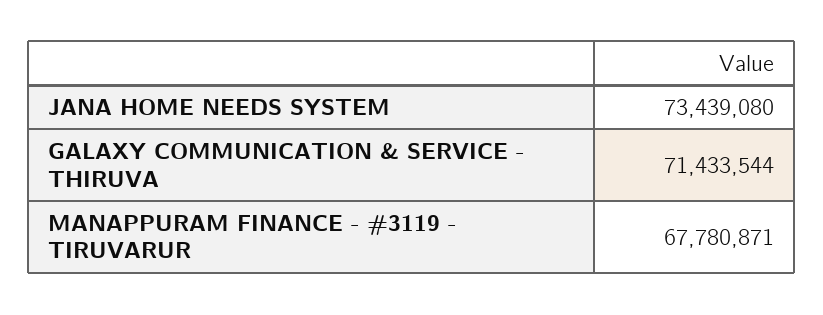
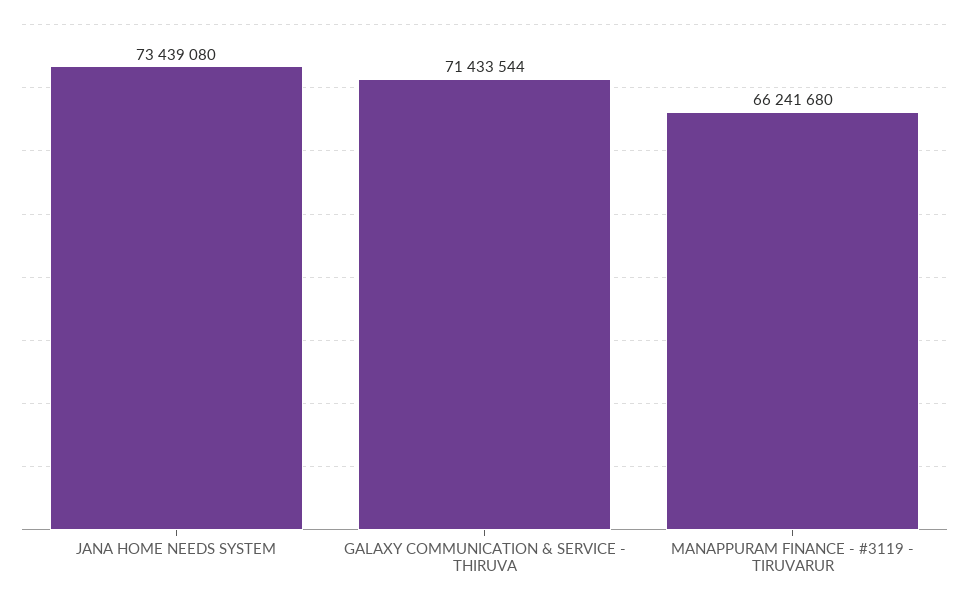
MANAPPURAM FINANCE - #3119 - TIRUVARUR: 67780871 -> 66241680

